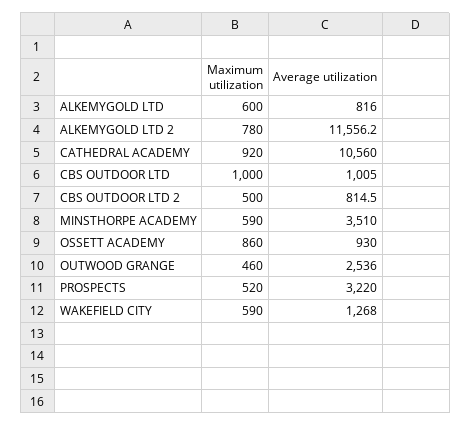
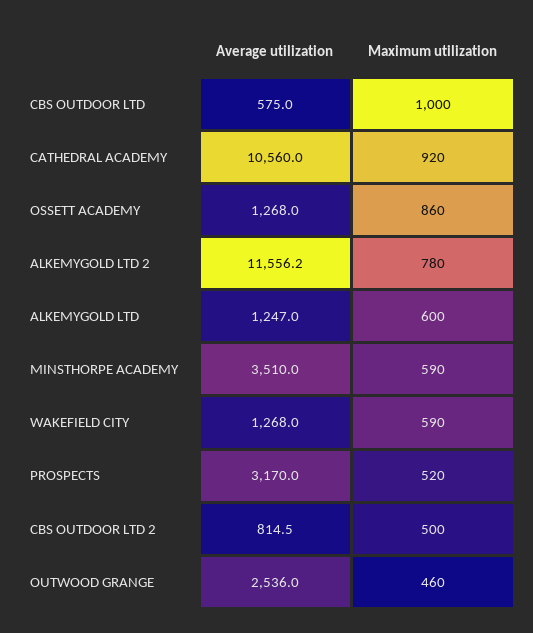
Average utilization, ALKEMYGOLD LTD: 816 -> 1247
Average utilization, CBS OUTDOOR LTD: 1005 -> 575
Average utilization, OSSETT ACADEMY: 930 -> 1268
Average utilization, PROSPECTS: 3220 -> 3170

